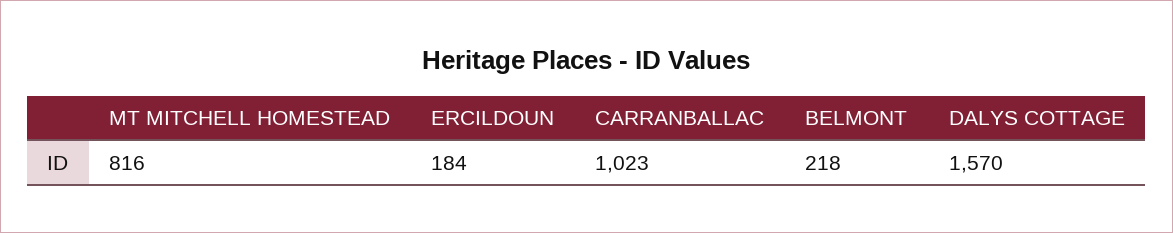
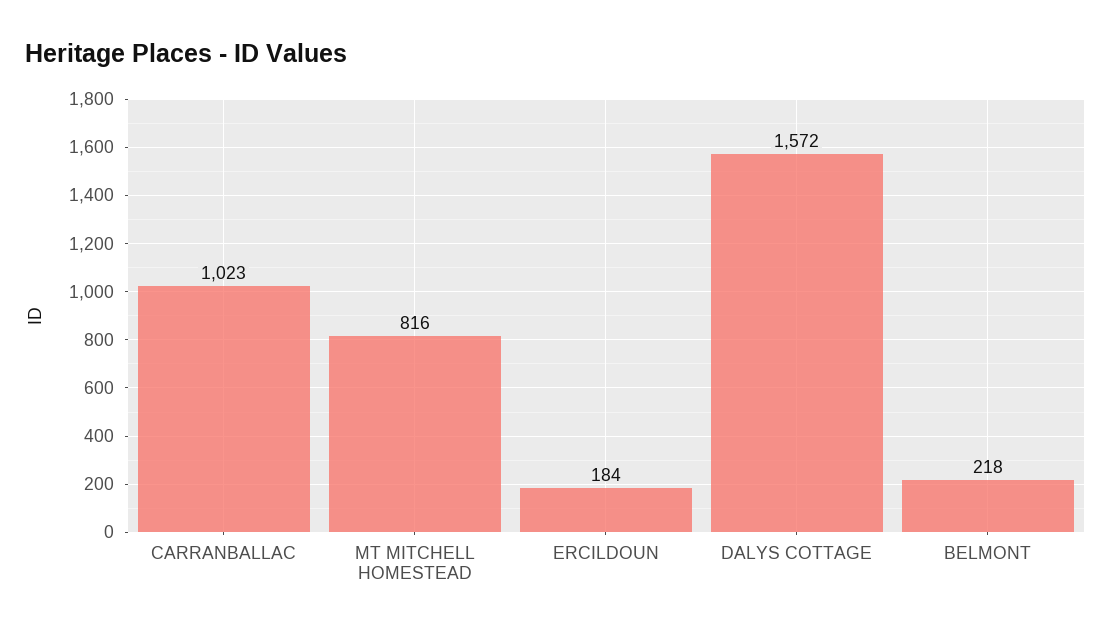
DALYS COTTAGE: 1570 -> 1572

